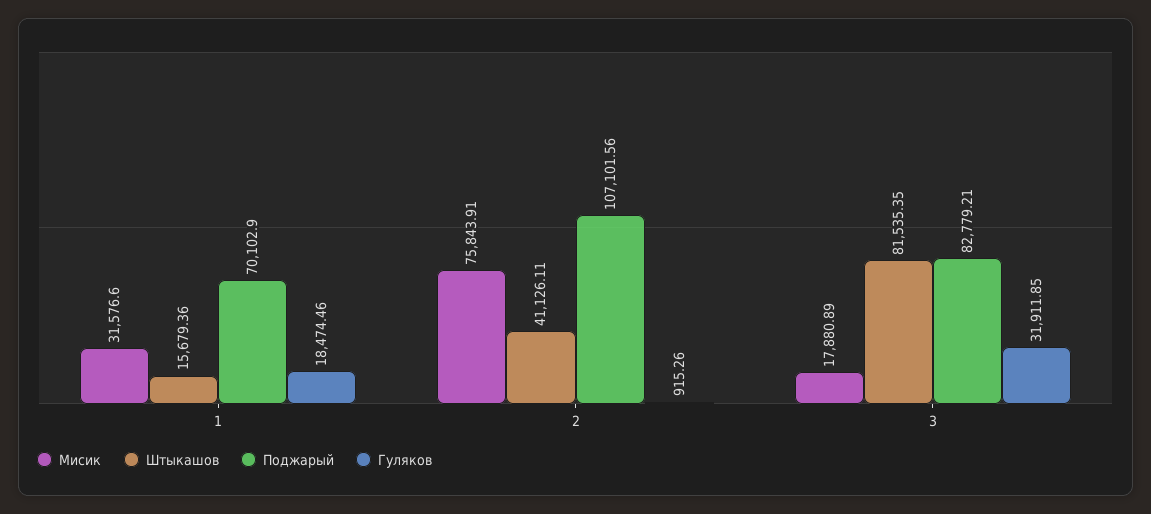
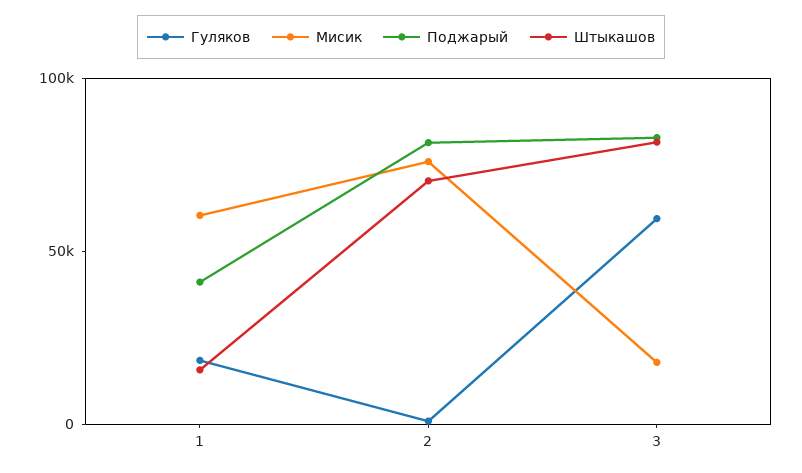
Мисик, 1: 31576.6 -> 60000
Поджарый, 1: 70102.9 -> 40000
Штыкашов, 2: 41126.11 -> 70000
Поджарый, 2: 107101.56 -> 80000
Гуляков, 3: 31911.85 -> 60000

